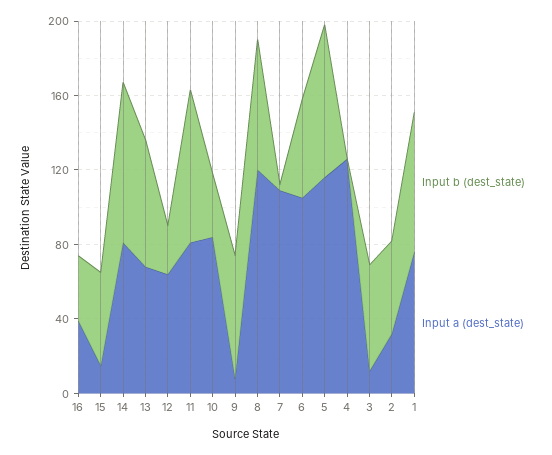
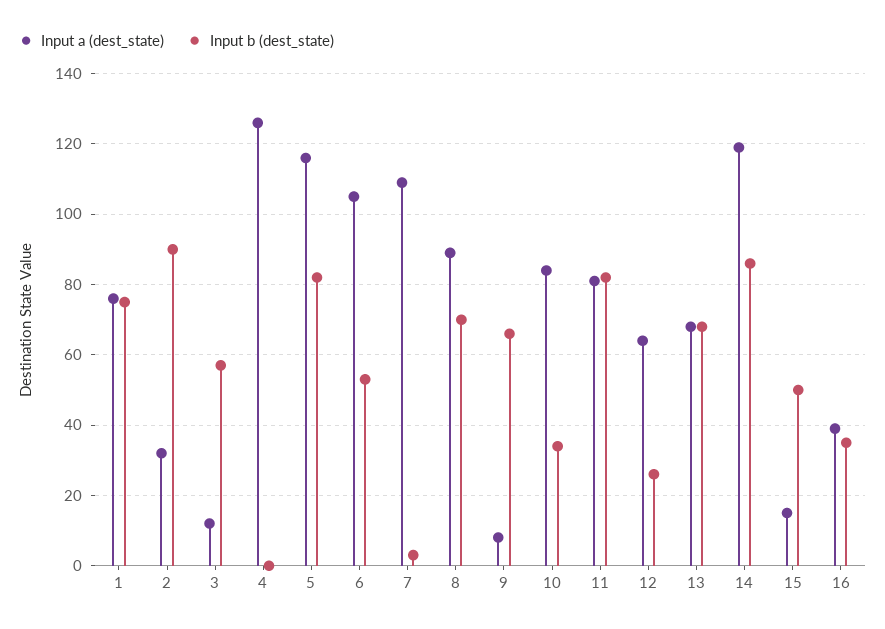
Input a (dest_state), 14: 80 -> 120
Input a (dest_state), 8: 120 -> 90
Input b (dest_state), 2: 50 -> 90

